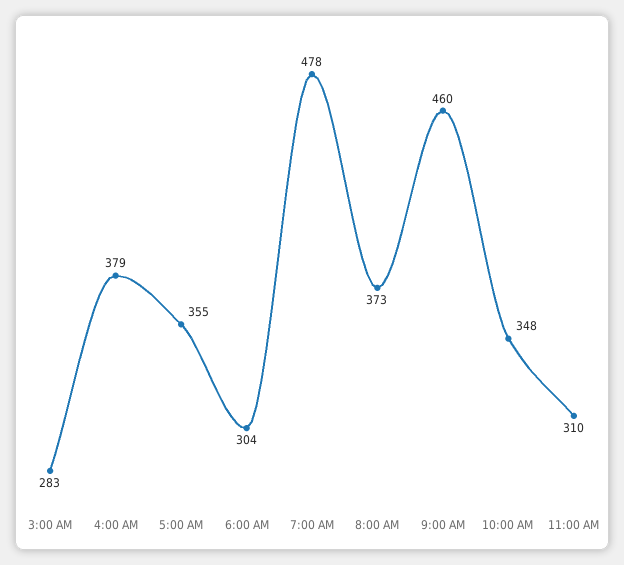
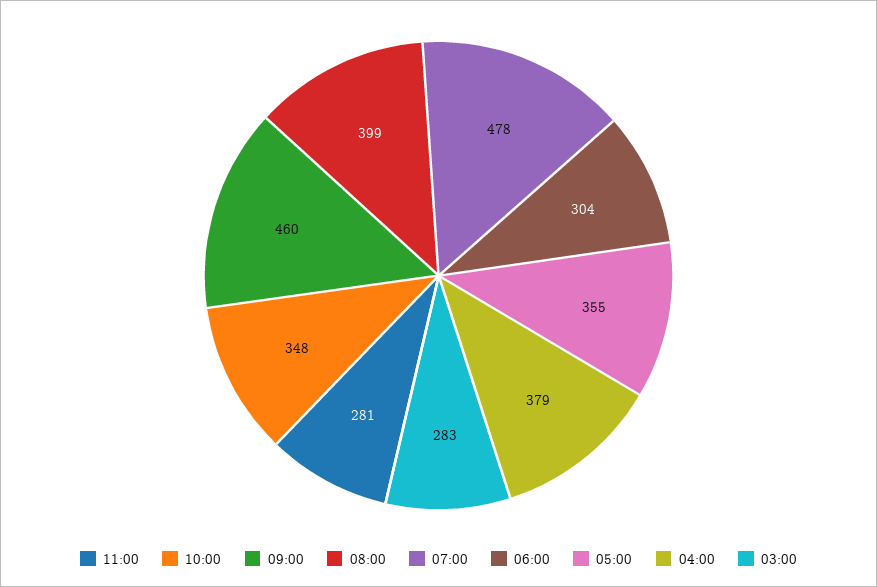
8:00 AM: 373 -> 399
11:00 AM: 310 -> 281

